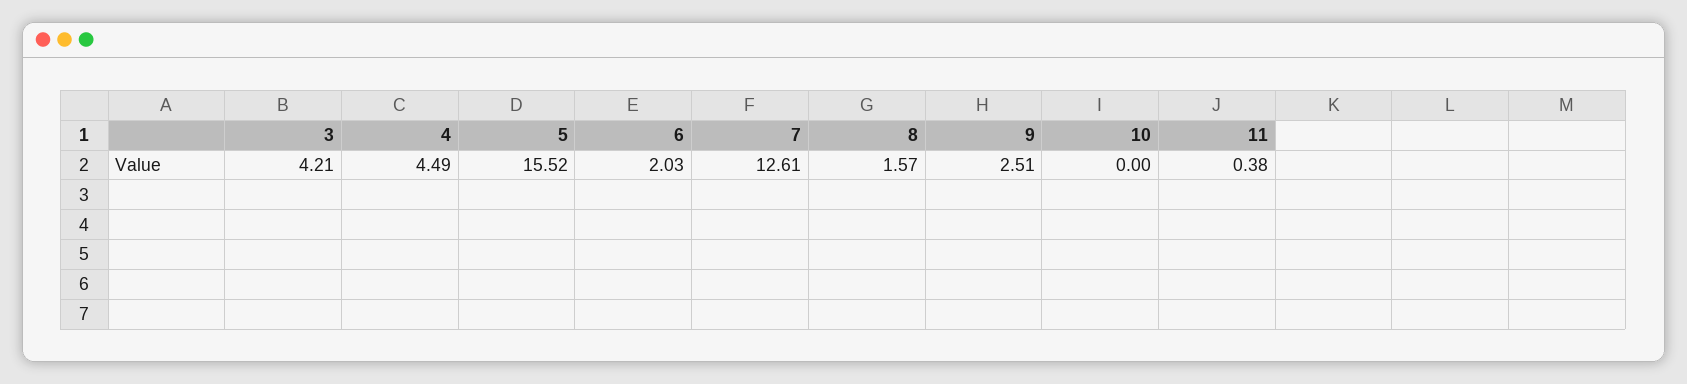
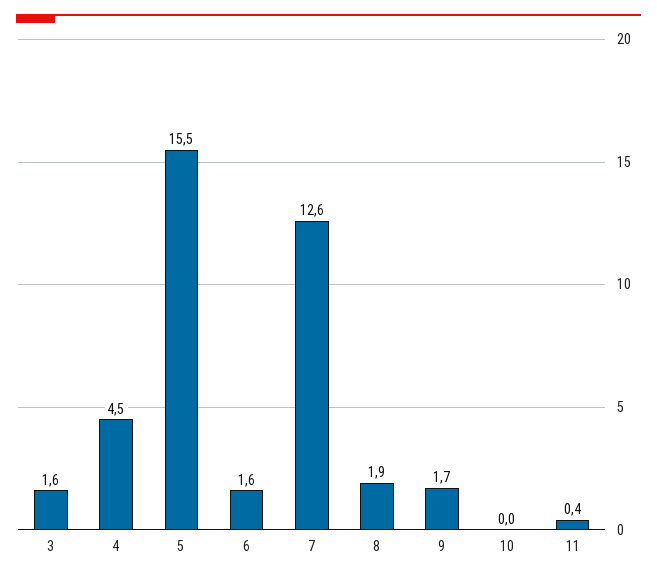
3: 4.21 -> 1.6
6: 2.03 -> 1.6
8: 1.57 -> 1.9
9: 2.51 -> 1.7

